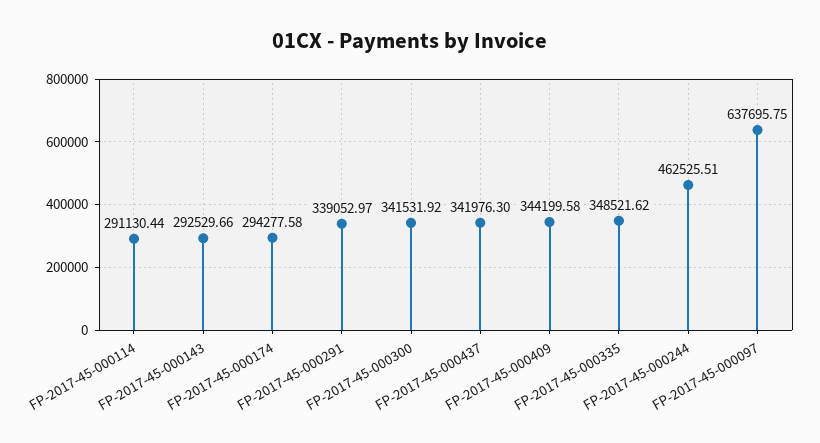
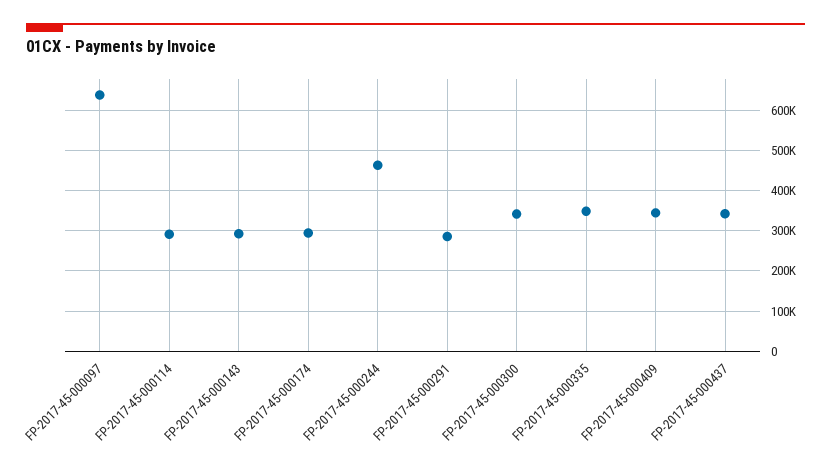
FP-2017-45-000291: 339052.97 -> 280000

